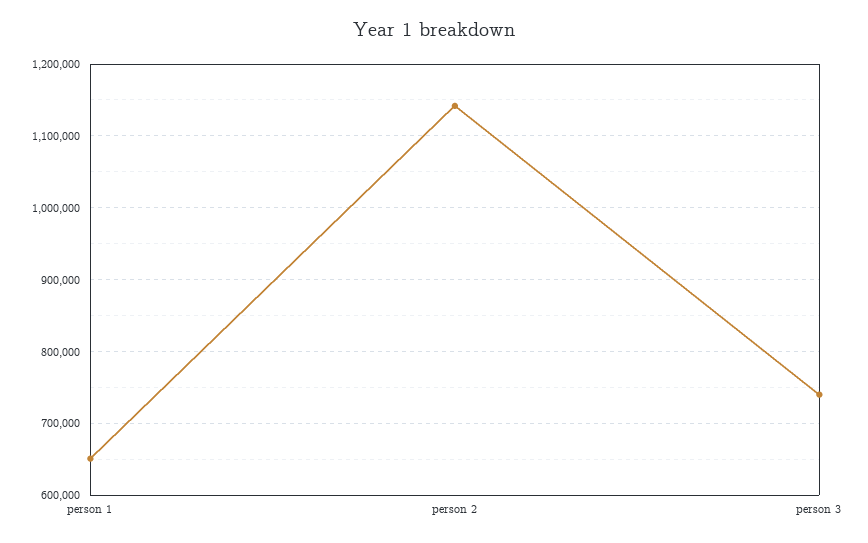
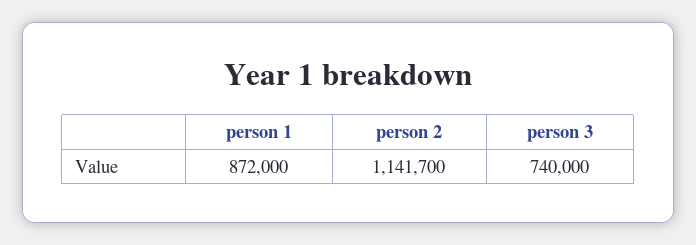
person 1: 650000 -> 872000

